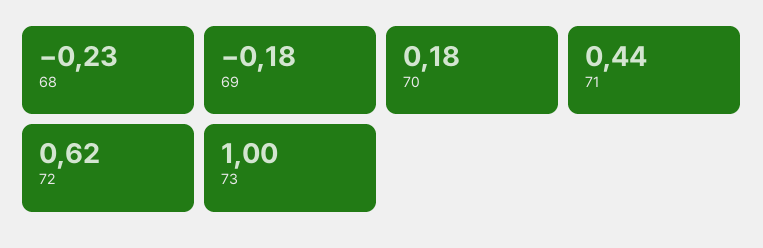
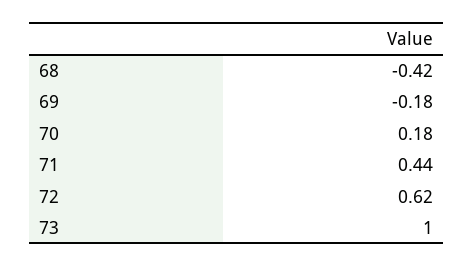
68: -0.23 -> -0.42

